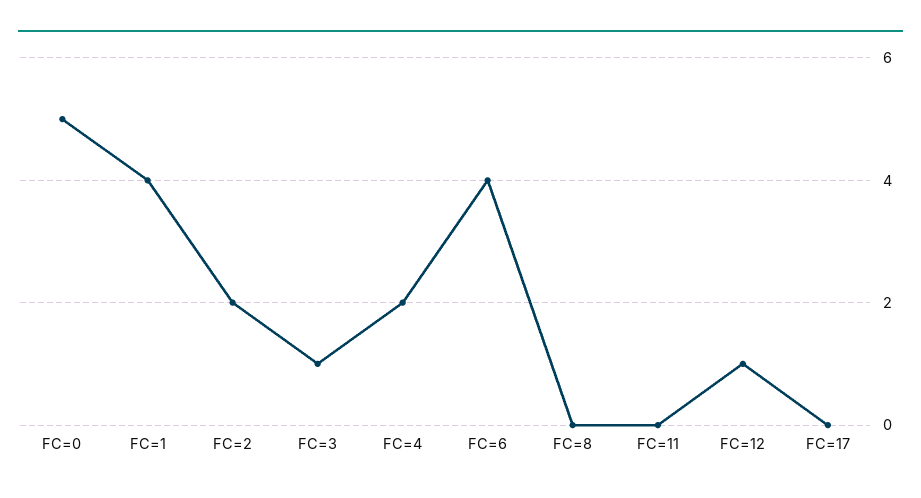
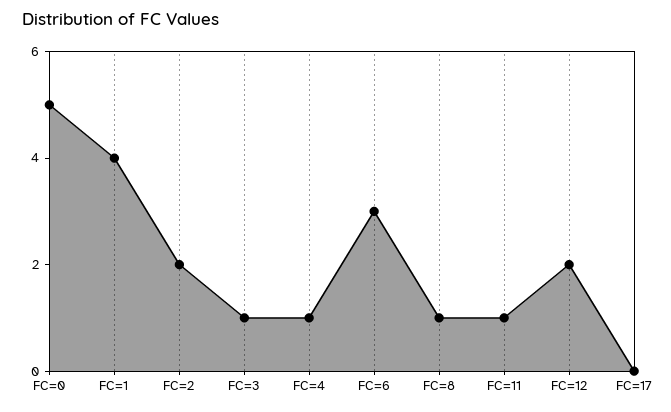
FC=4: 2 -> 1
FC=6: 4 -> 3
FC=8: 0 -> 1
FC=11: 0 -> 1
FC=12: 1 -> 2

